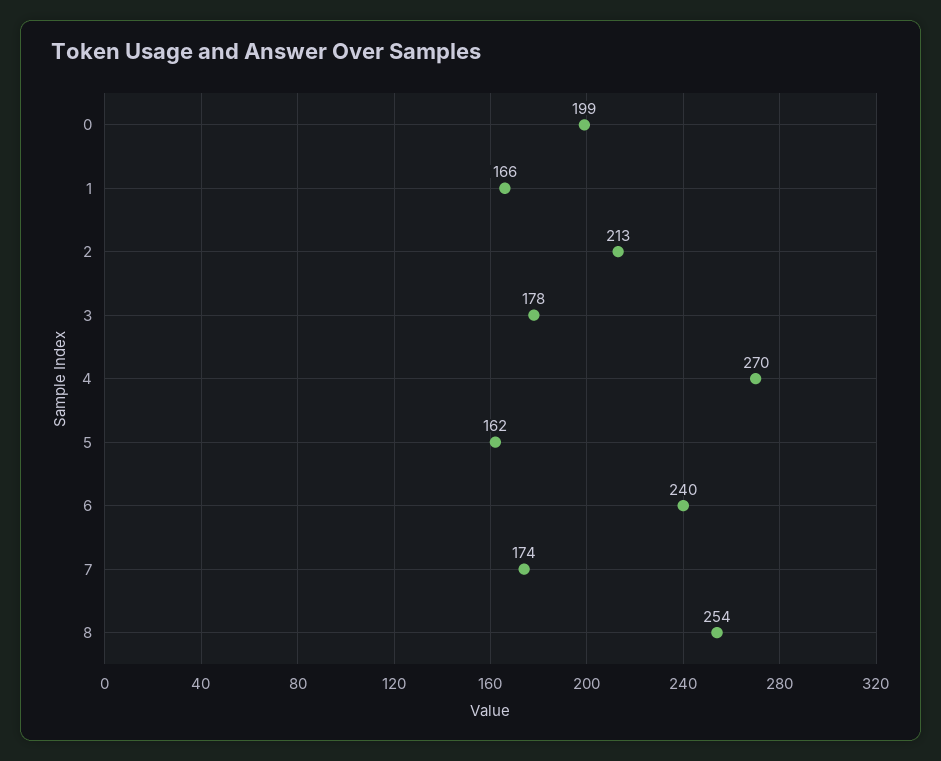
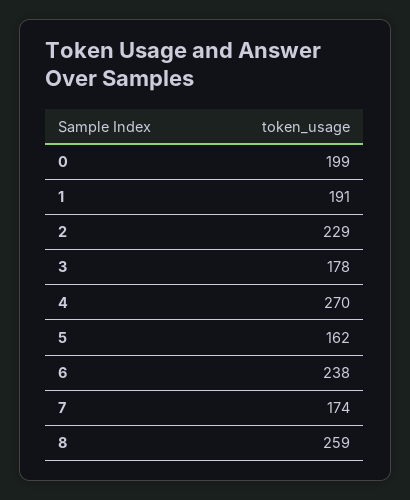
1: 166 -> 191
2: 213 -> 229
6: 240 -> 238
8: 254 -> 259

